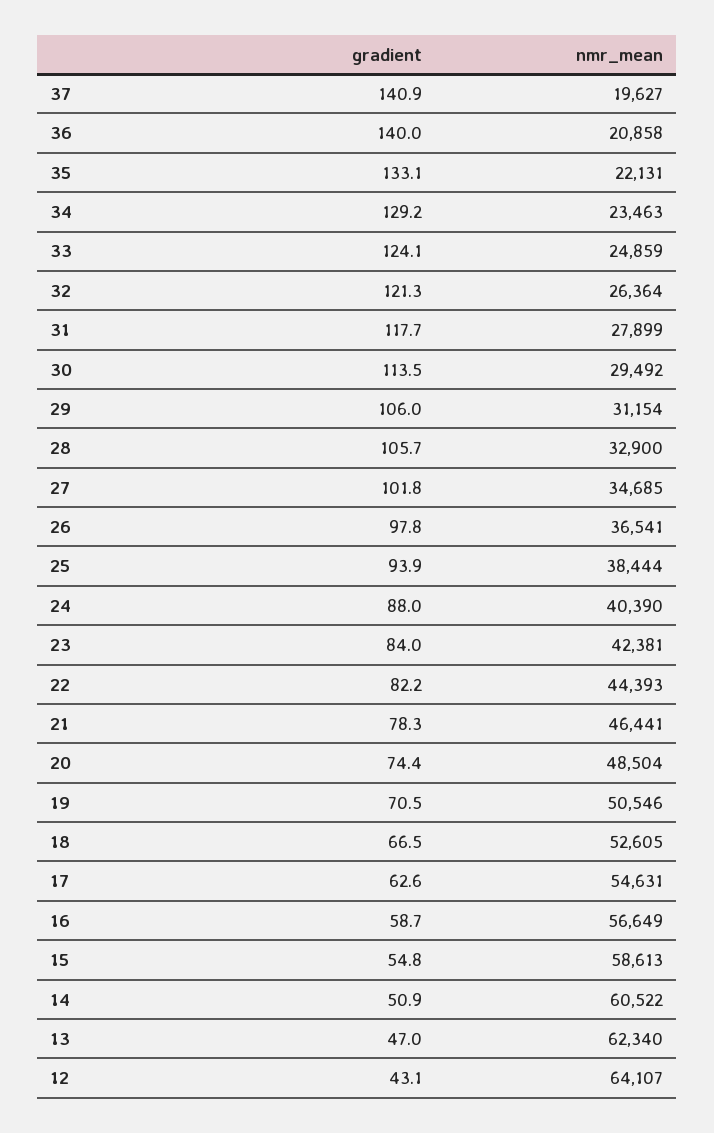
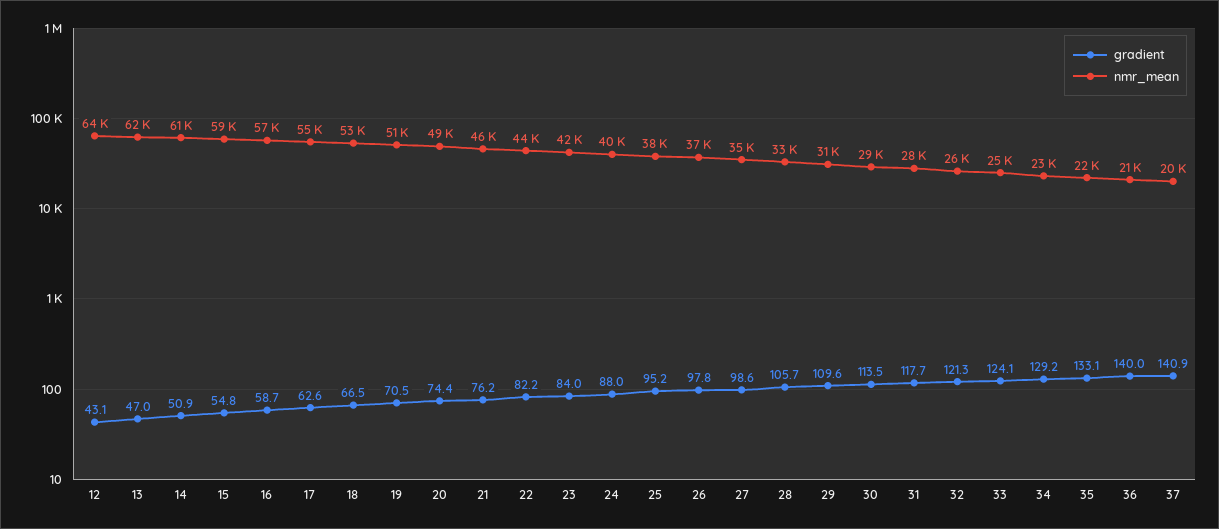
gradient, 29: 106 -> 109.6
gradient, 27: 101.8 -> 98.6
gradient, 25: 93.9 -> 95.2
gradient, 21: 78.3 -> 76.2

